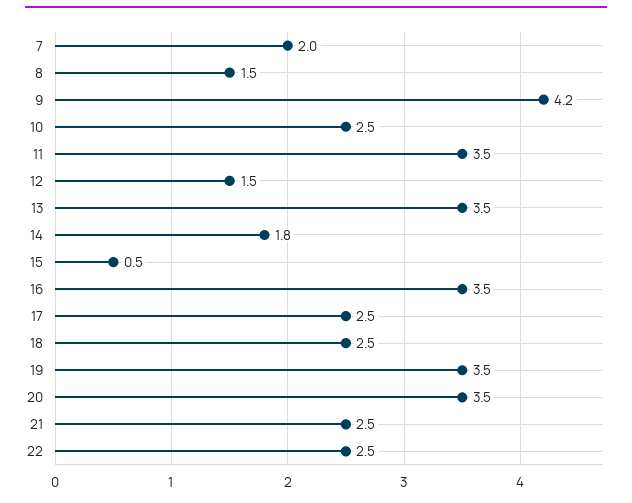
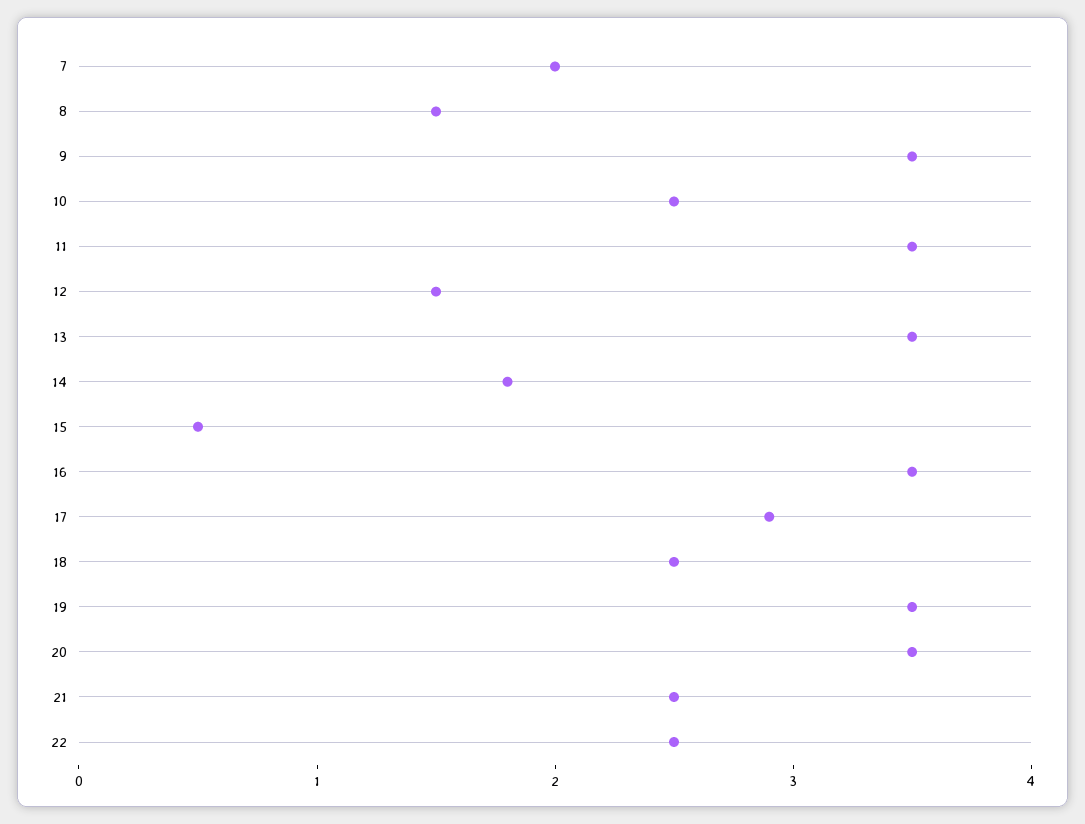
9: 4.2 -> 3.5
17: 2.5 -> 2.9

